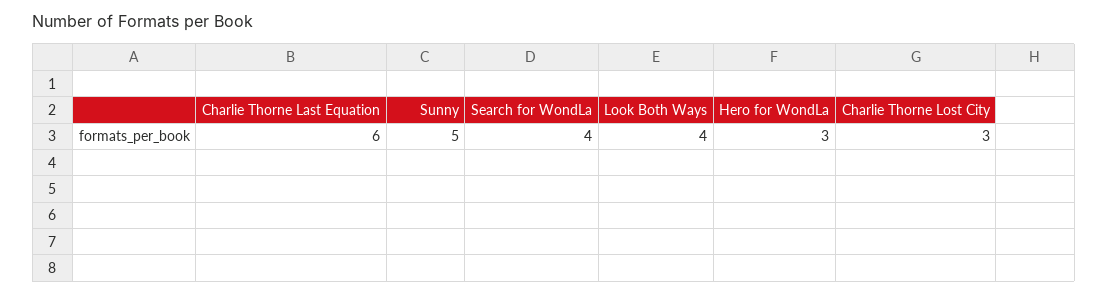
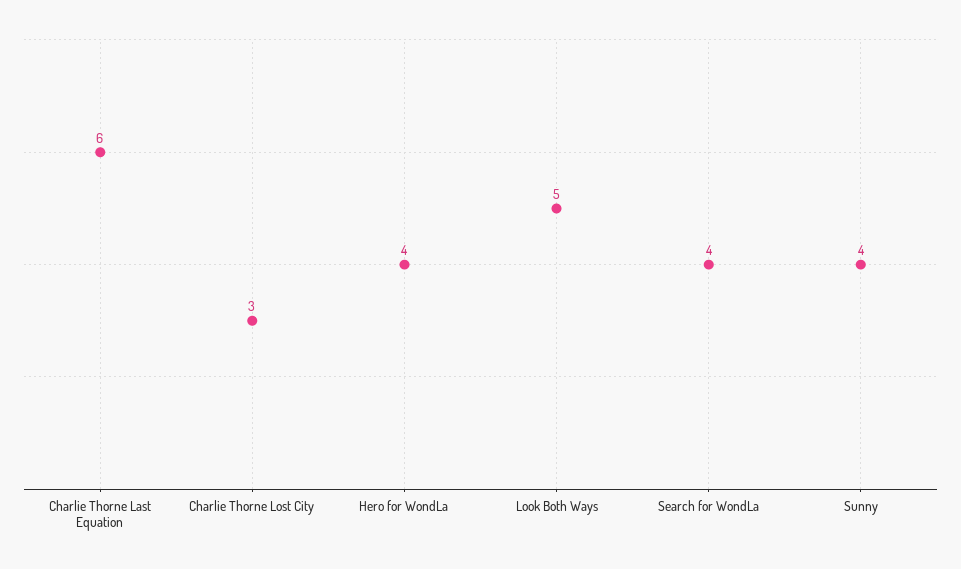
Sunny: 5 -> 4
Look Both Ways: 4 -> 5
Hero for WondLa: 3 -> 4

